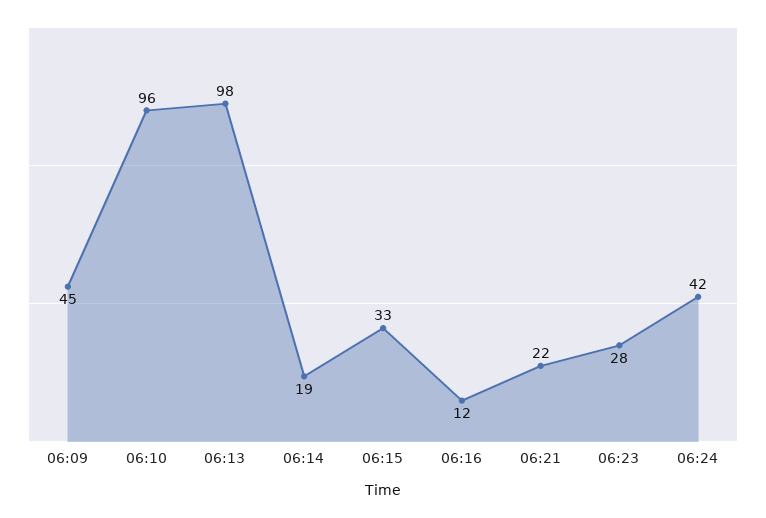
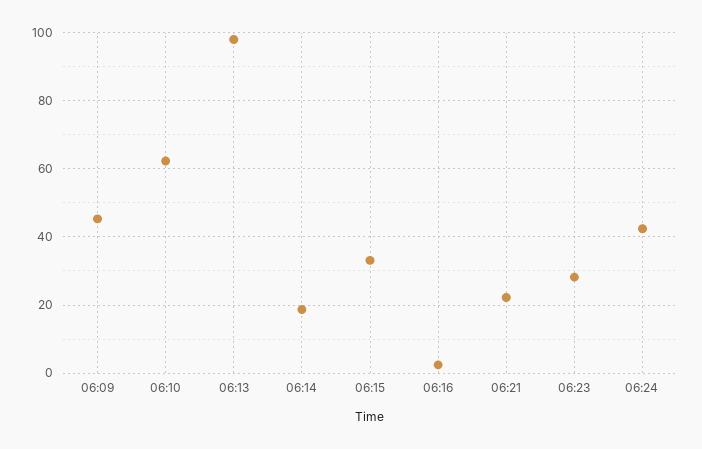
06:10: 96 -> 62
06:16: 12 -> 2

